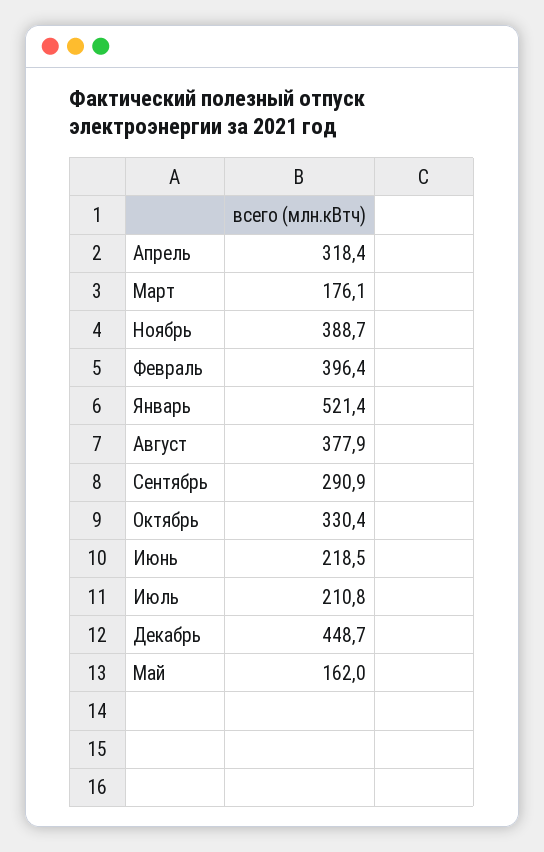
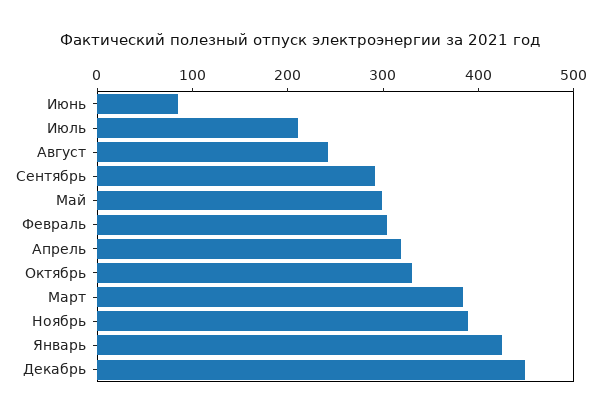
Март: 176.1 -> 380
Февраль: 396.4 -> 300
Январь: 521.4 -> 420
Август: 377.9 -> 240
Июнь: 218.5 -> 80
Май: 162 -> 300

